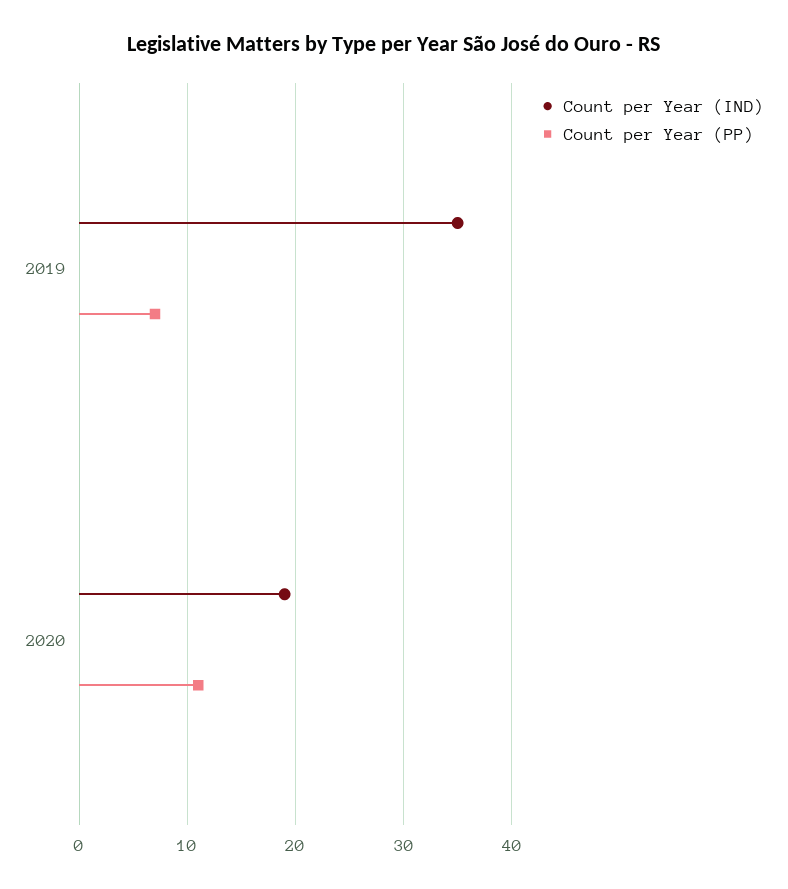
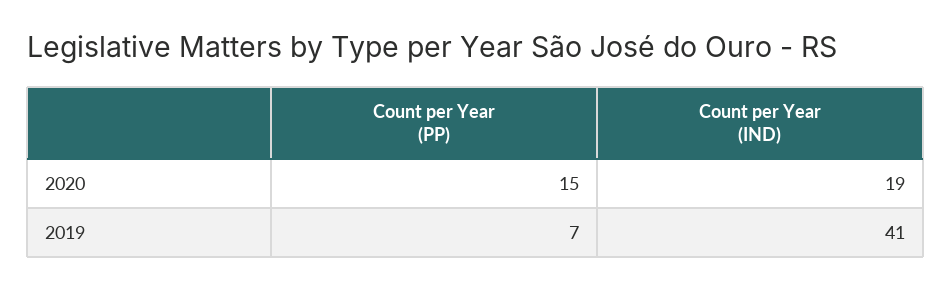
Count per Year (IND), 2019: 35 -> 41
Count per Year (PP), 2020: 11 -> 15

